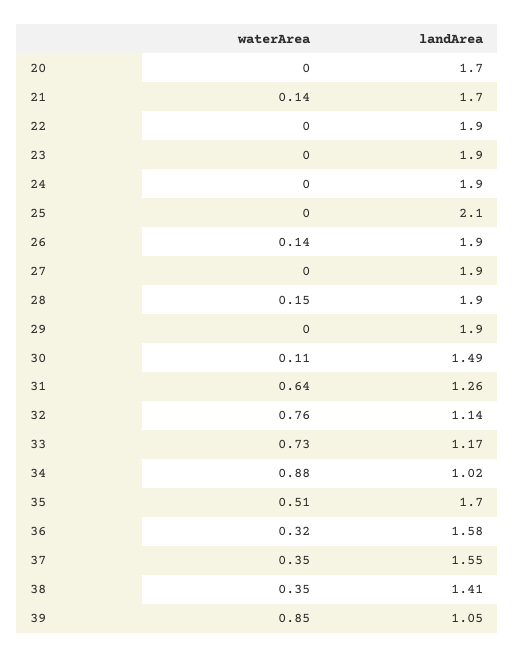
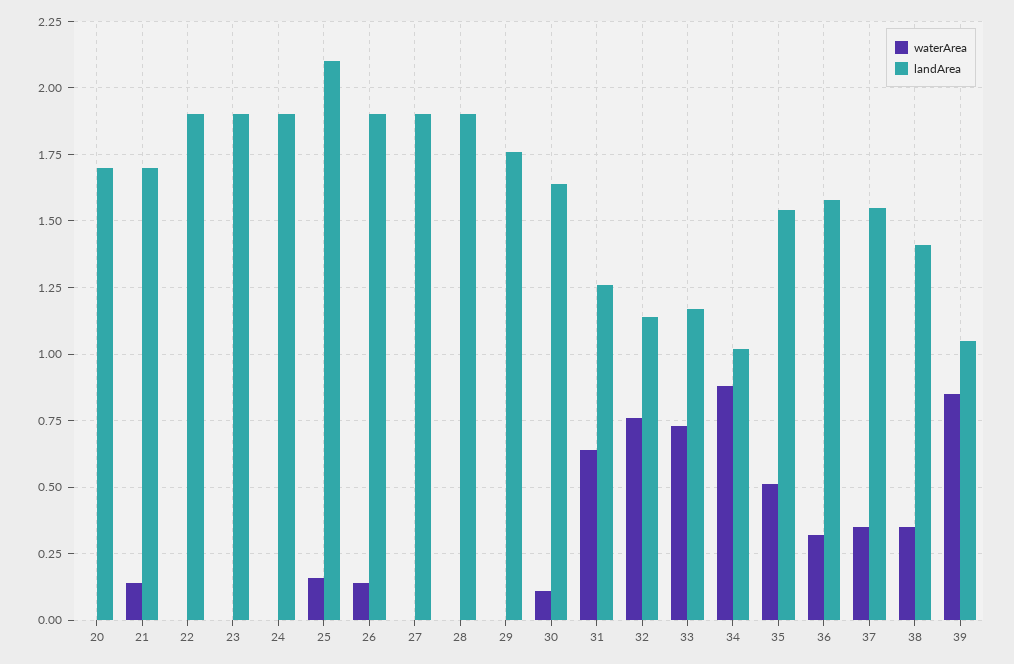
waterArea, 25: 0 -> 0.15
waterArea, 28: 0.15 -> 0
landArea, 29: 1.9 -> 1.75
landArea, 30: 1.49 -> 1.65
landArea, 35: 1.7 -> 1.55

